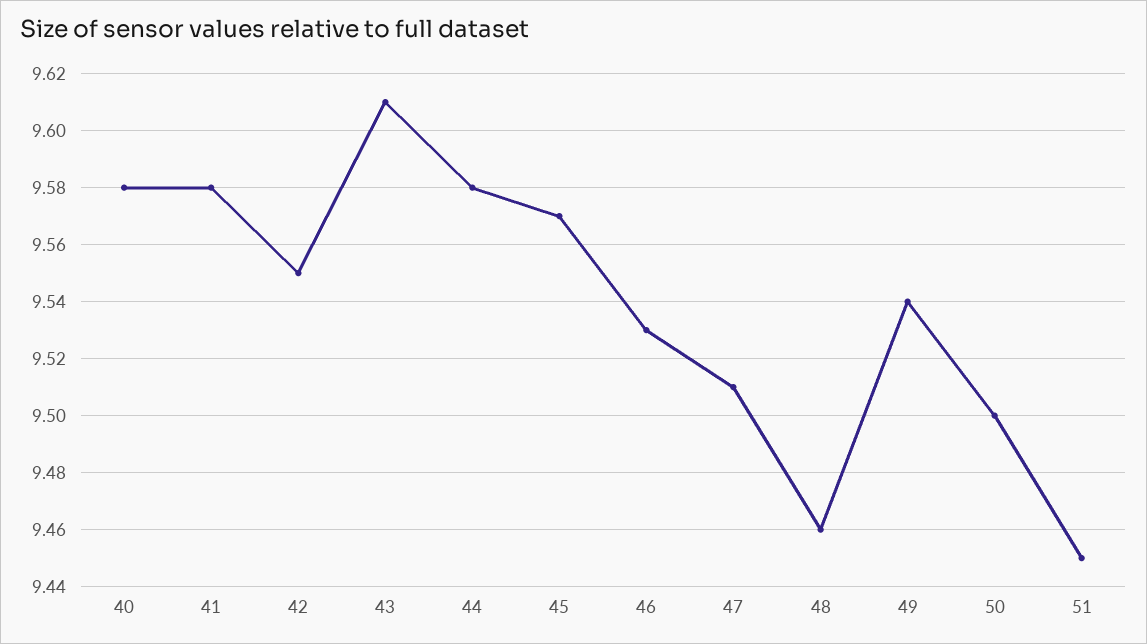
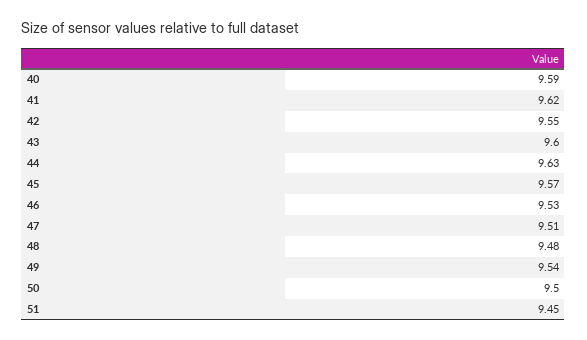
40: 9.58 -> 9.59
41: 9.58 -> 9.62
43: 9.61 -> 9.6
44: 9.58 -> 9.63
48: 9.46 -> 9.48

